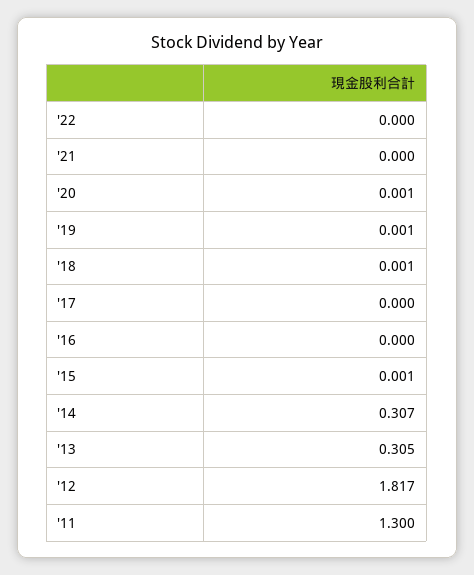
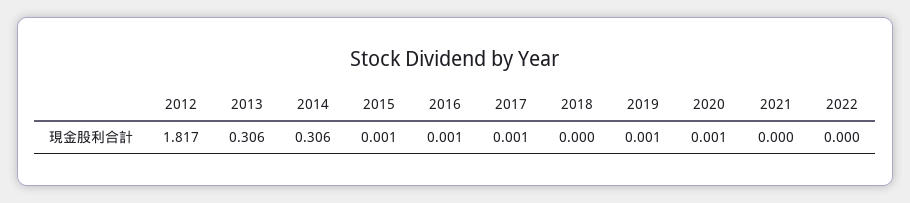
'18: 0.001 -> 0
'17: 0 -> 0.001
'16: 0 -> 0.001
'14: 0.307 -> 0.306
'13: 0.305 -> 0.306
'11: 1.3 -> none

